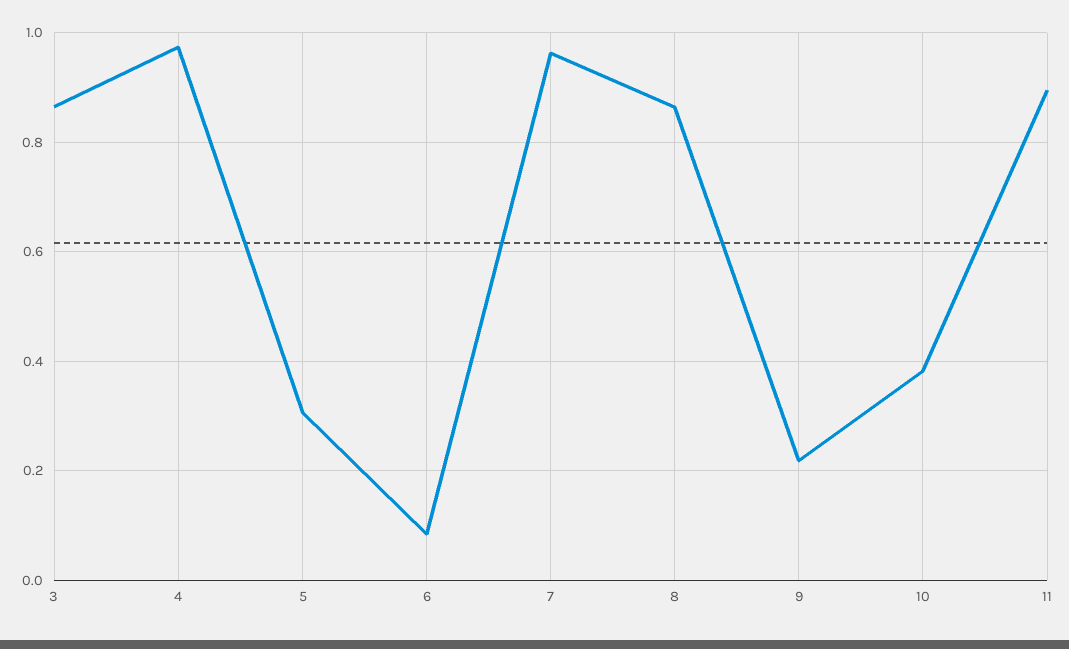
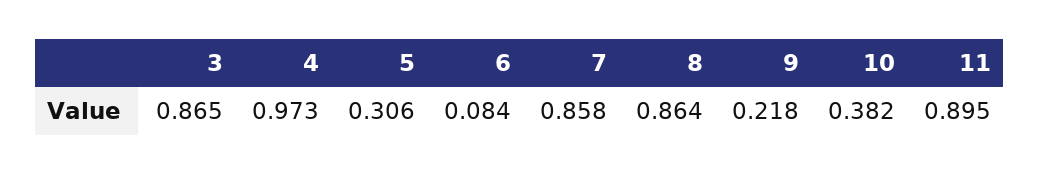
7: 0.96 -> 0.858

